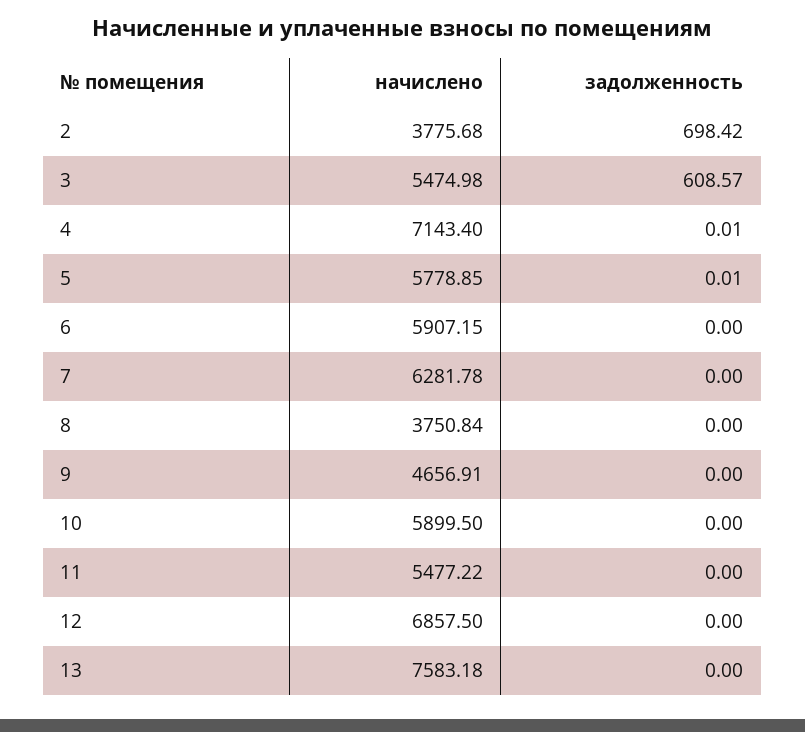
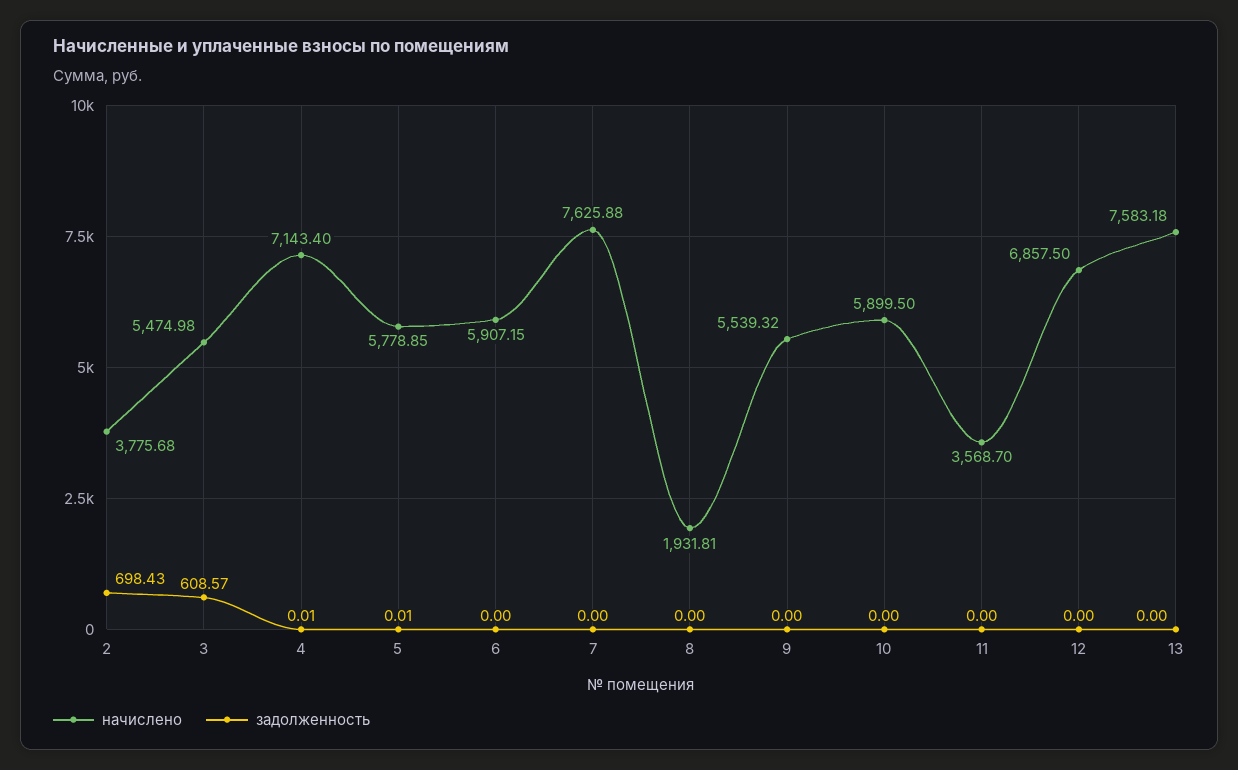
задолженность, 2: 698.42 -> 698.43
начислено, 7: 6281.78 -> 7625.88
начислено, 8: 3750.84 -> 1931.81
начислено, 9: 4656.91 -> 5539.32
начислено, 11: 5477.22 -> 3568.7

